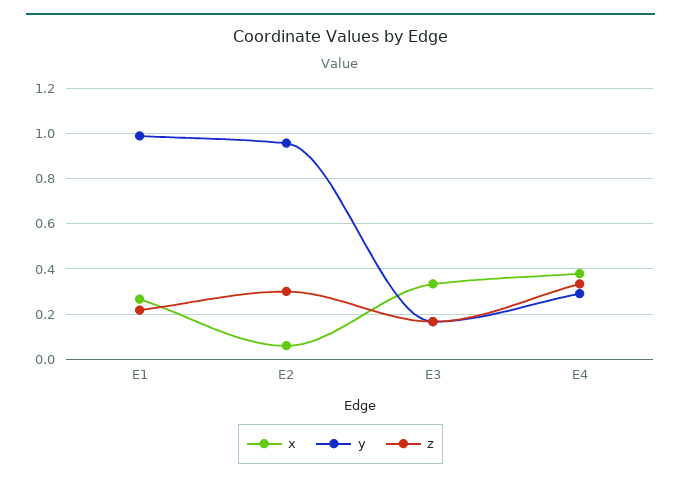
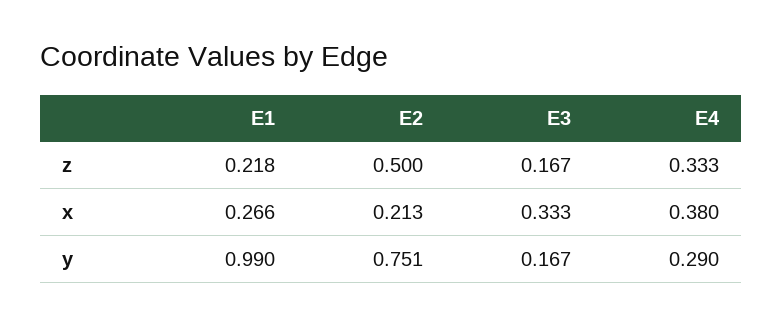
x, E2: 0.05 -> 0.213
y, E2: 0.95 -> 0.751
z, E2: 0.3 -> 0.5

